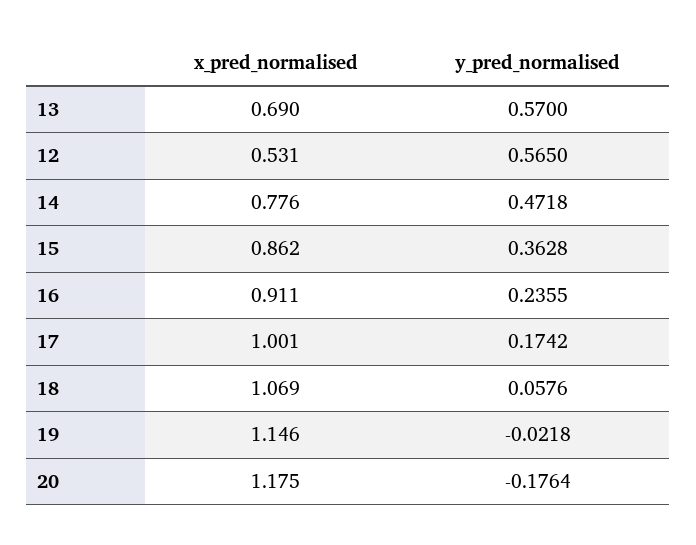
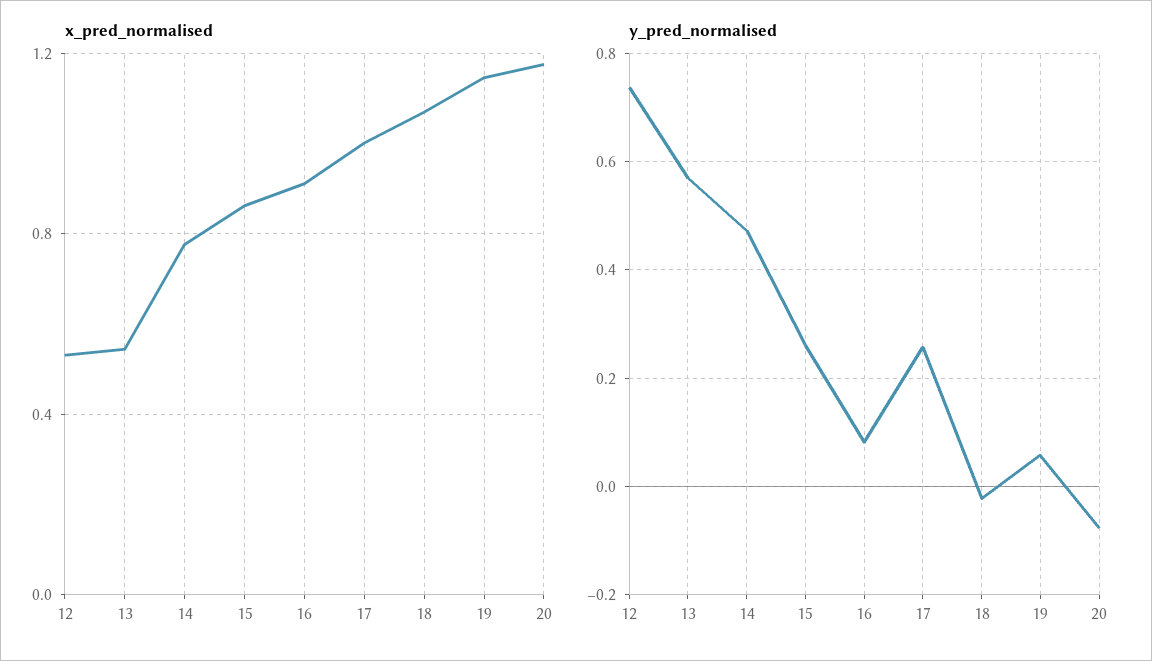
x_pred_normalised, 13: 0.69 -> 0.55
y_pred_normalised, 12: 0.565 -> 0.74
y_pred_normalised, 15: 0.3628 -> 0.26
y_pred_normalised, 16: 0.2355 -> 0.08
y_pred_normalised, 17: 0.1742 -> 0.26
y_pred_normalised, 18: 0.0576 -> -0.02
y_pred_normalised, 19: -0.0218 -> 0.06
y_pred_normalised, 20: -0.1764 -> -0.08

